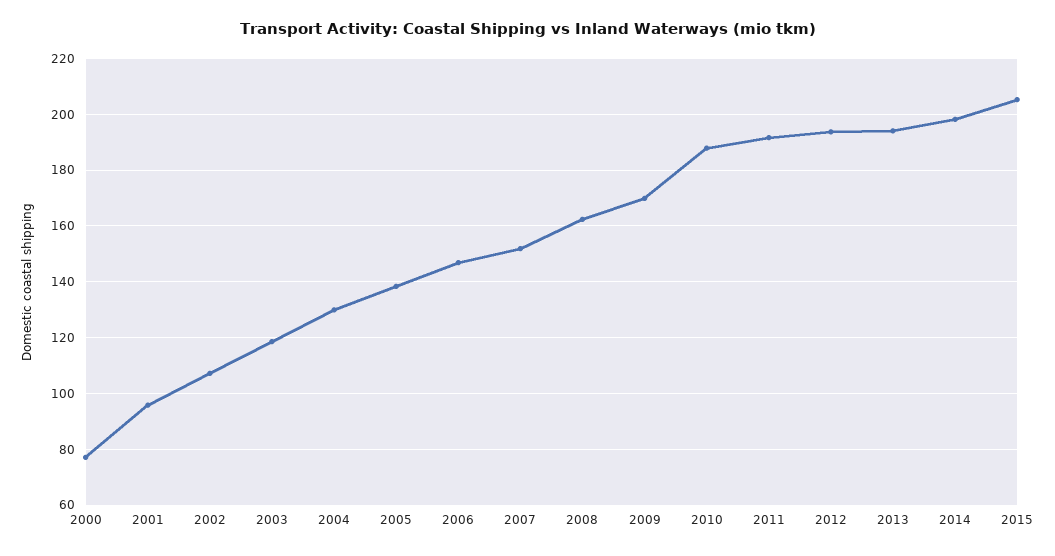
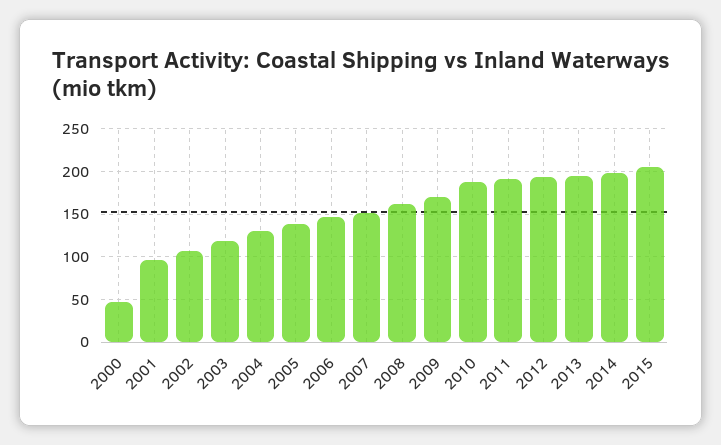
2000: 77.5 -> 50

